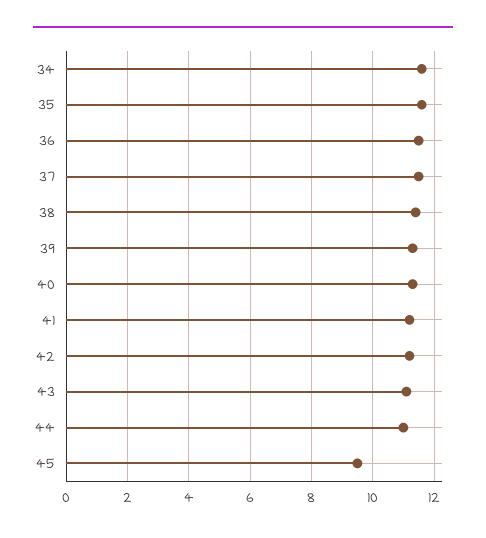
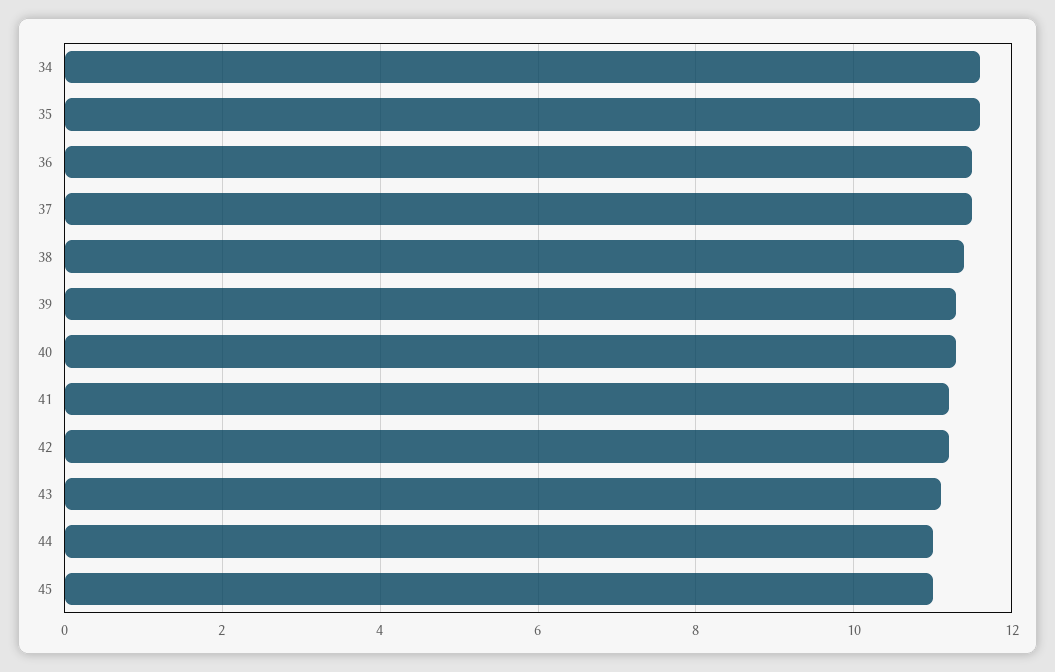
45: 9.5 -> 11

